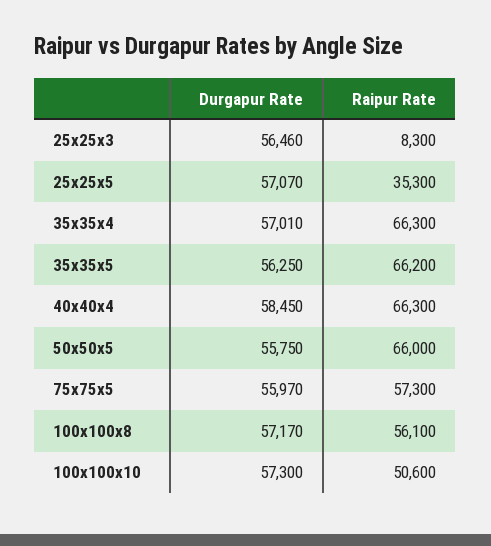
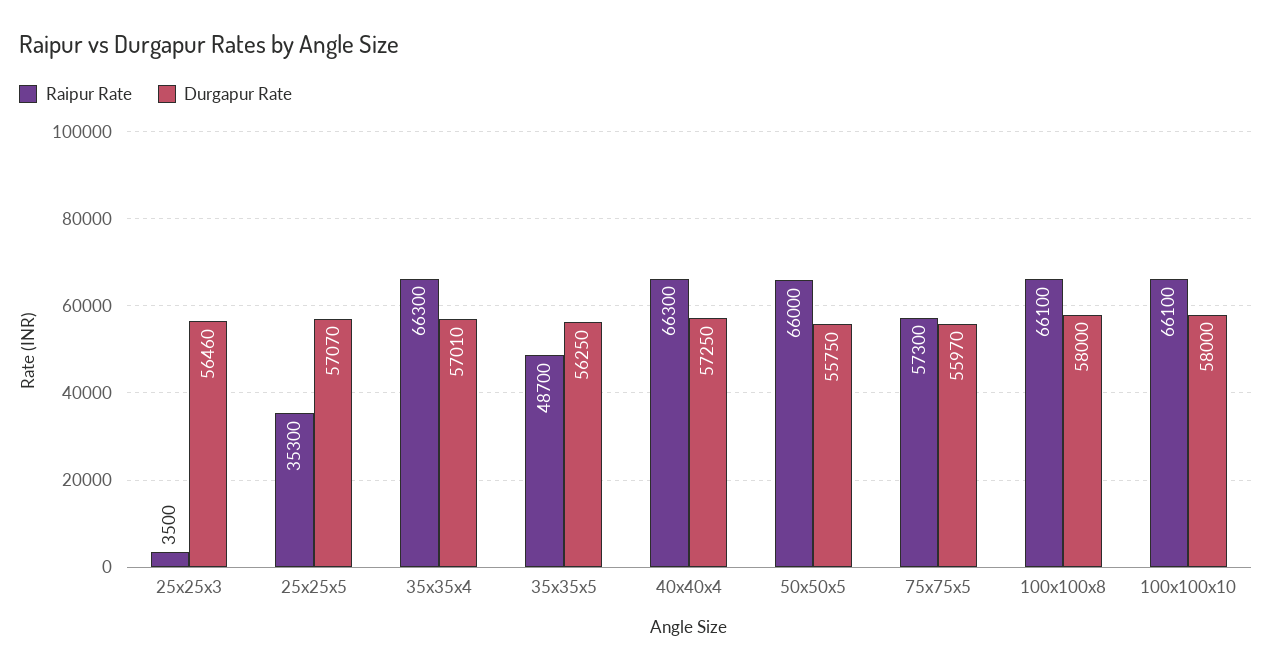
Raipur Rate, 25x25x3: 8300 -> 3500
Raipur Rate, 35x35x5: 66200 -> 48700
Durgapur Rate, 40x40x4: 58450 -> 57250
Durgapur Rate, 100x100x8: 57170 -> 58000
Raipur Rate, 100x100x8: 56100 -> 66100
Durgapur Rate, 100x100x10: 57300 -> 58000
Raipur Rate, 100x100x10: 50600 -> 66100

